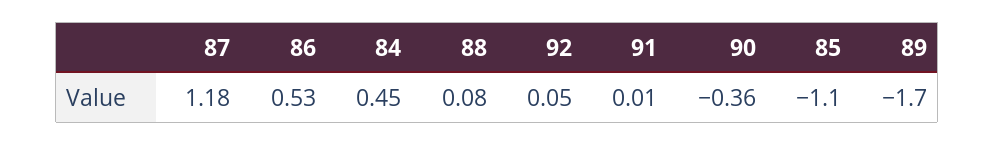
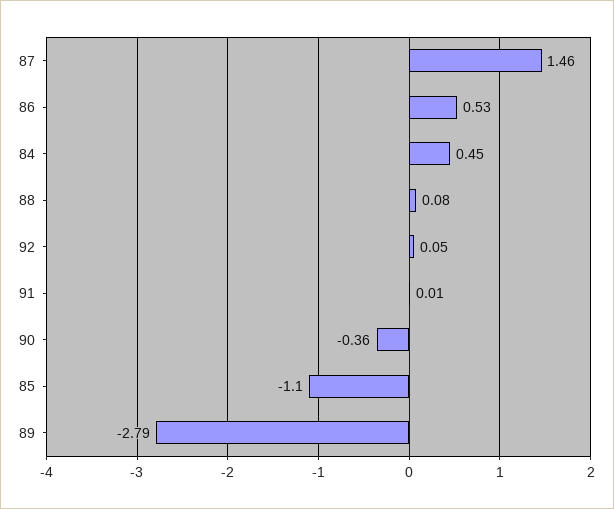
87: 1.18 -> 1.46
89: -1.7 -> -2.79

